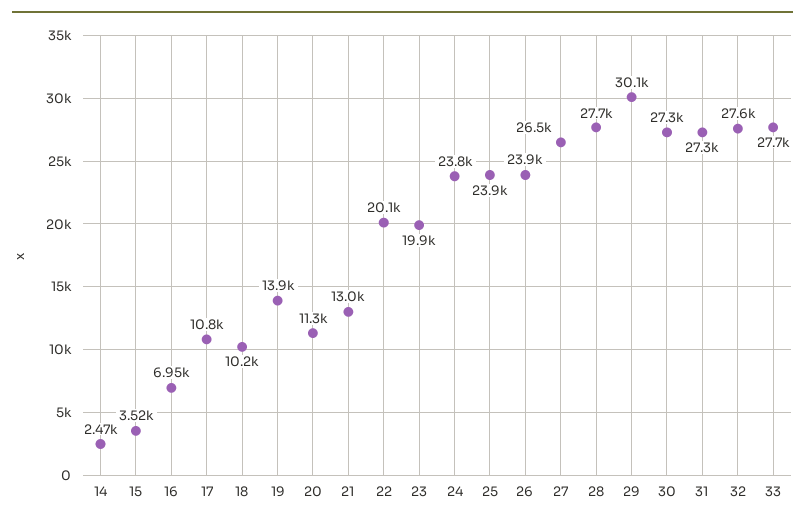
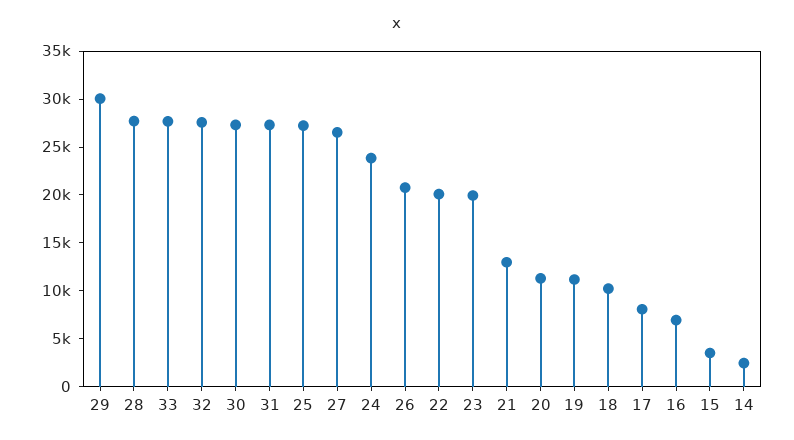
17: 10800 -> 8000
19: 13900 -> 11000
25: 23900 -> 27000
26: 23900 -> 21000

